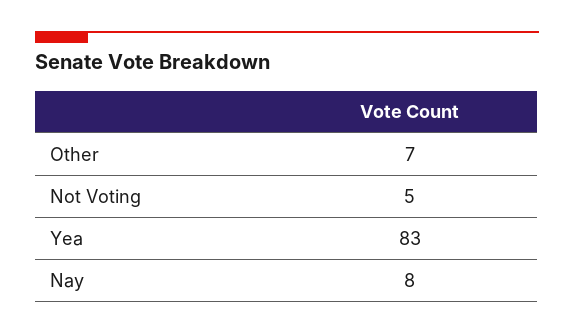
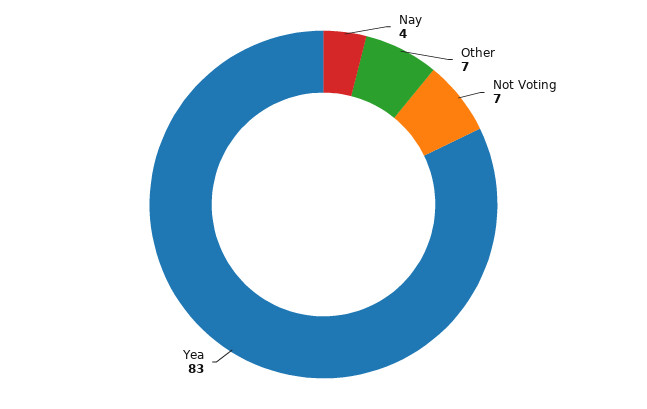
Not Voting: 5 -> 7
Nay: 8 -> 4

